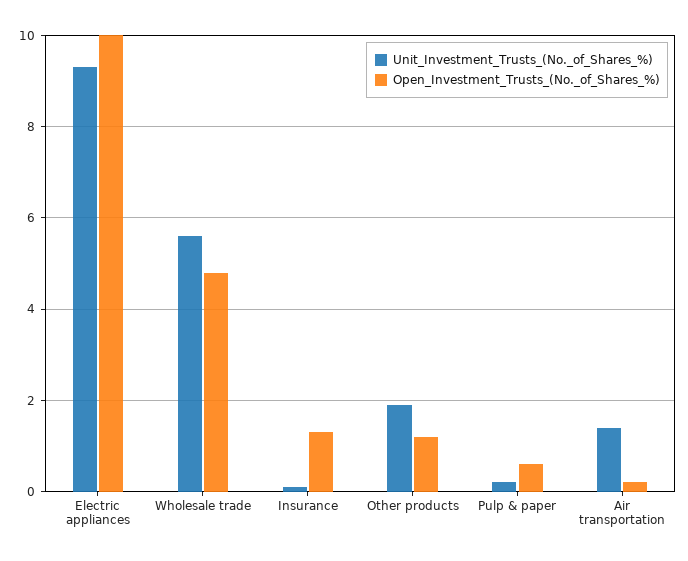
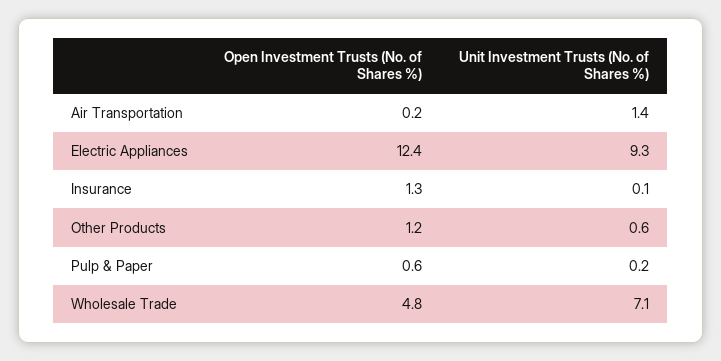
Open_Investment_Trusts_(No._of_Shares_%), Electric appliances: 10 -> 12.4
Unit_Investment_Trusts_(No._of_Shares_%), Wholesale trade: 5.5 -> 7.1
Unit_Investment_Trusts_(No._of_Shares_%), Other products: 2 -> 0.6

